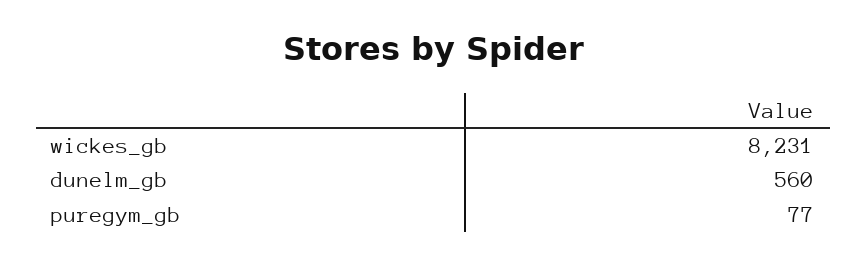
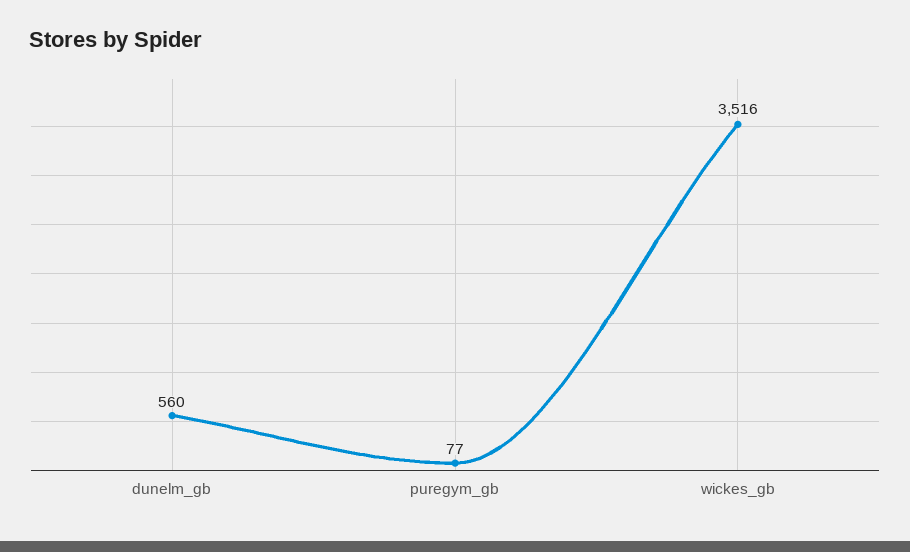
wickes_gb: 8231 -> 3516

